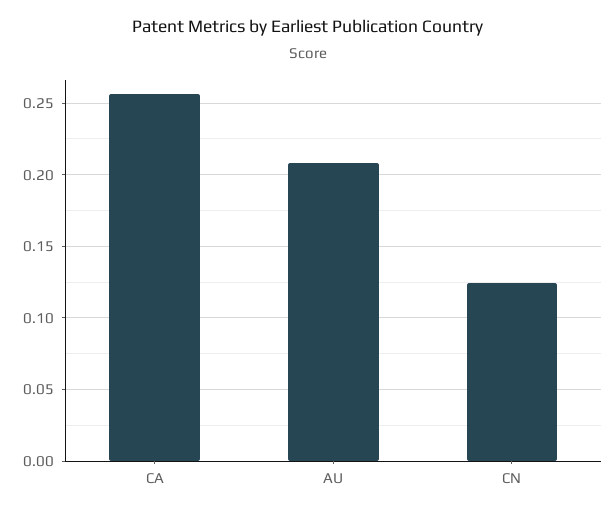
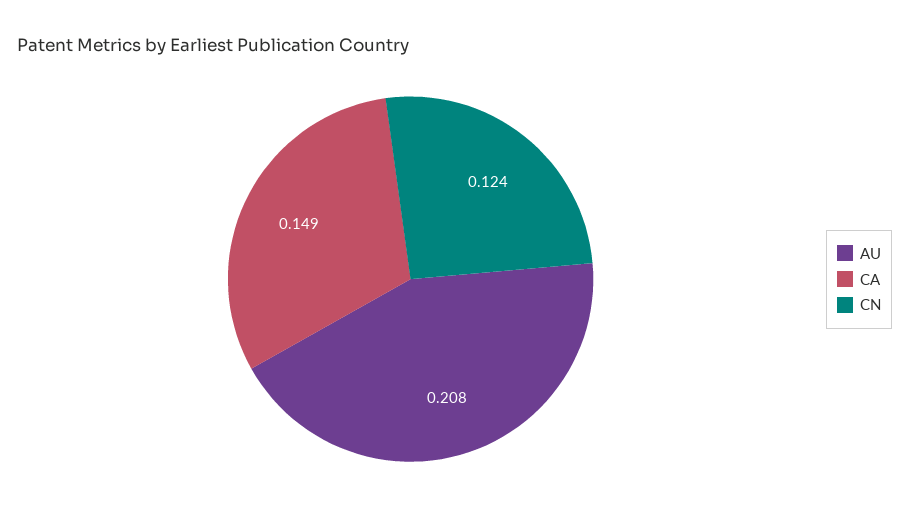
CA: 0.255 -> 0.149

